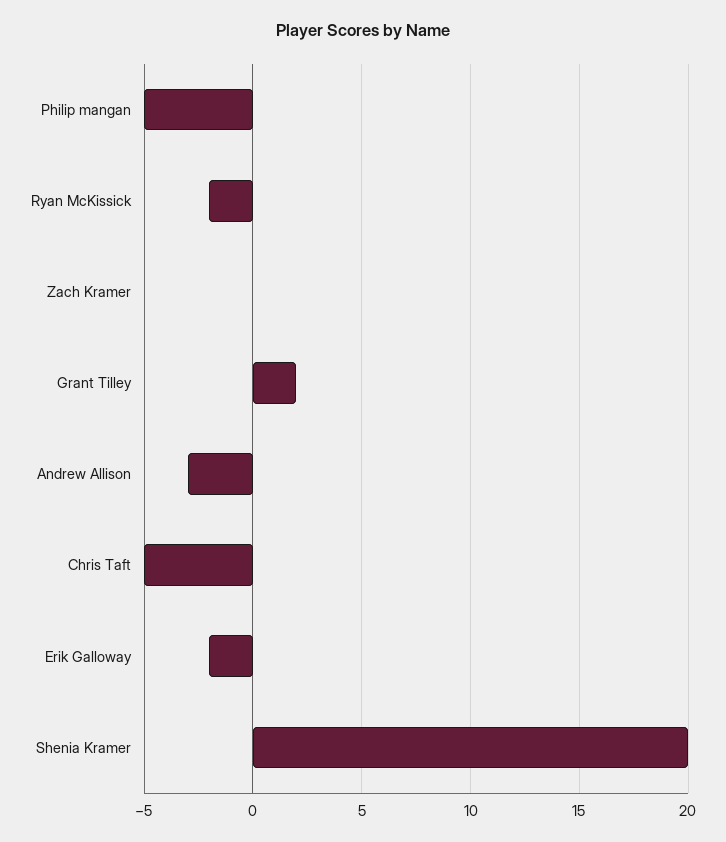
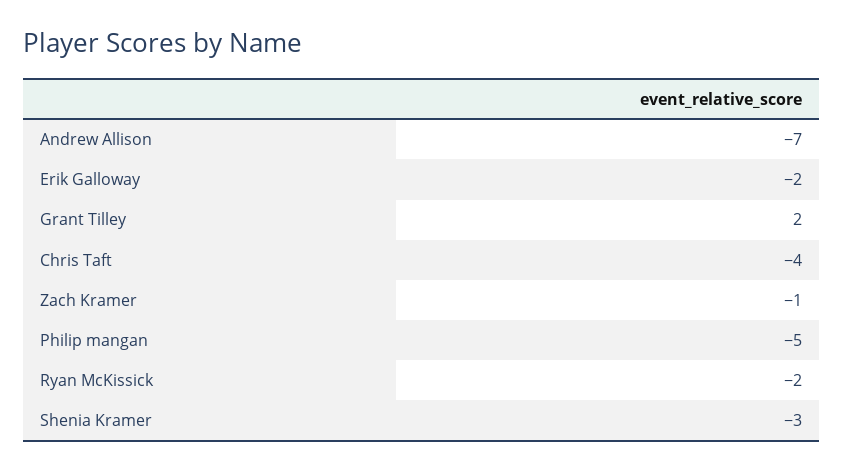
Zach Kramer: 0 -> -1
Andrew Allison: -3 -> -7
Chris Taft: -5 -> -4
Shenia Kramer: 20 -> -3

